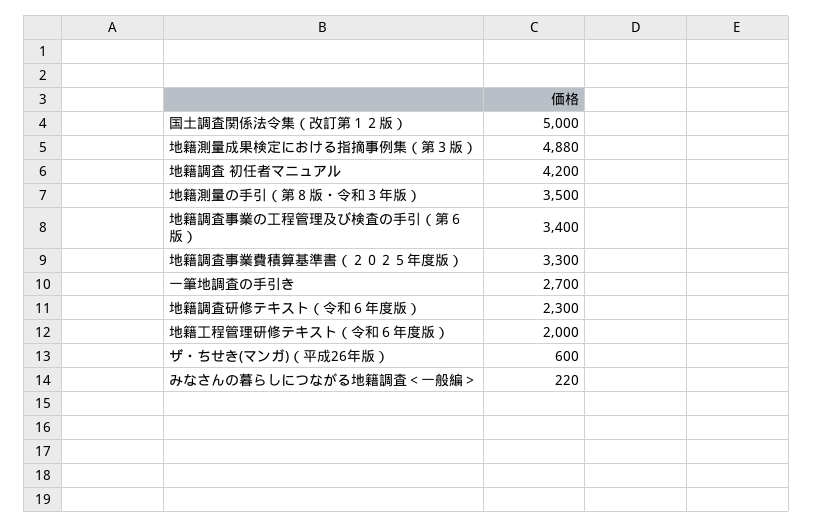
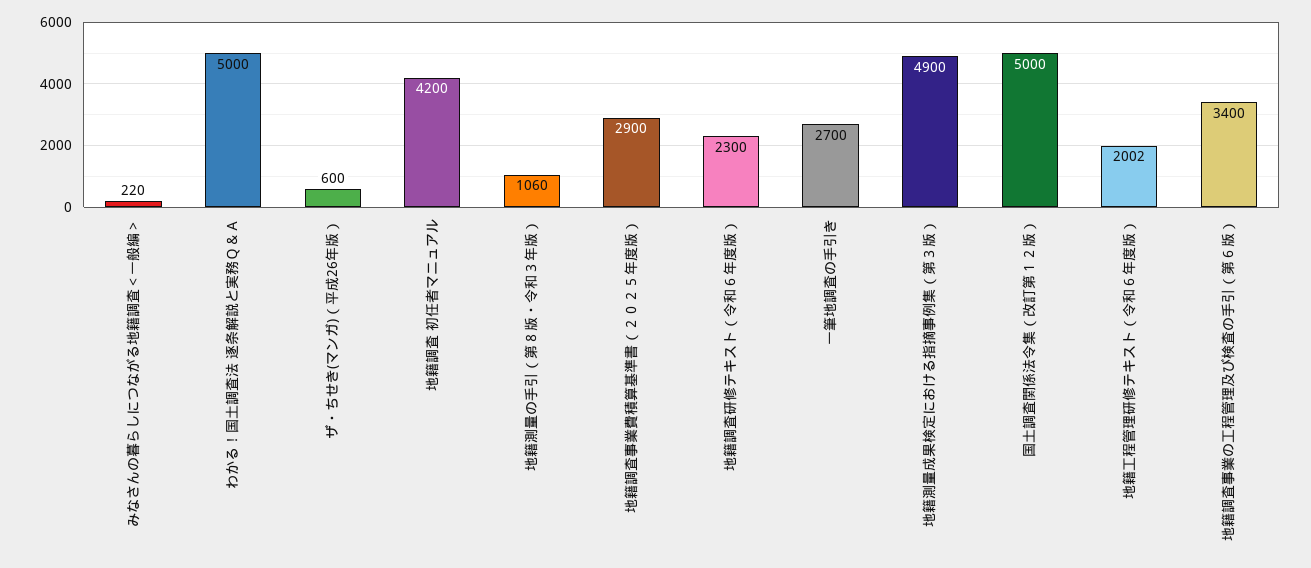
地籍測量成果検定における指摘事例集（第３版）: 4880 -> 4900
地籍測量の手引（第８版・令和３年版）: 3500 -> 1060
地籍調査事業費積算基準書（２０２５年度版）: 3300 -> 2900
地籍工程管理研修テキスト（令和６年度版）: 2000 -> 2002
わかる！国土調査法 逐条解説と実務Ｑ＆Ａ: none -> 5000

